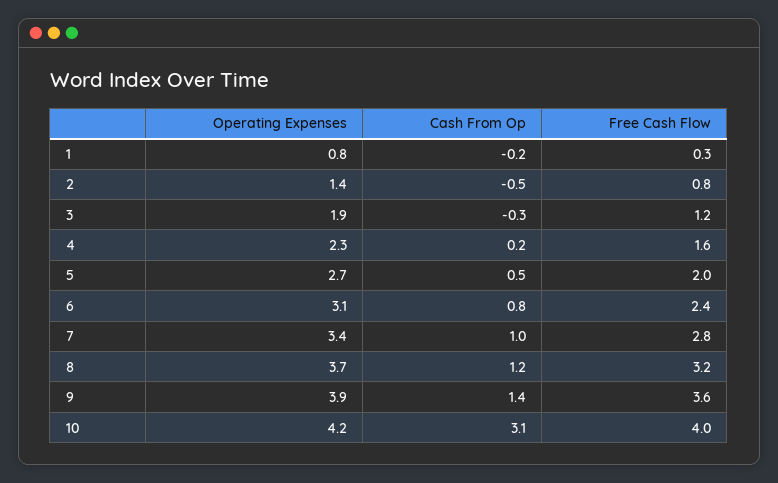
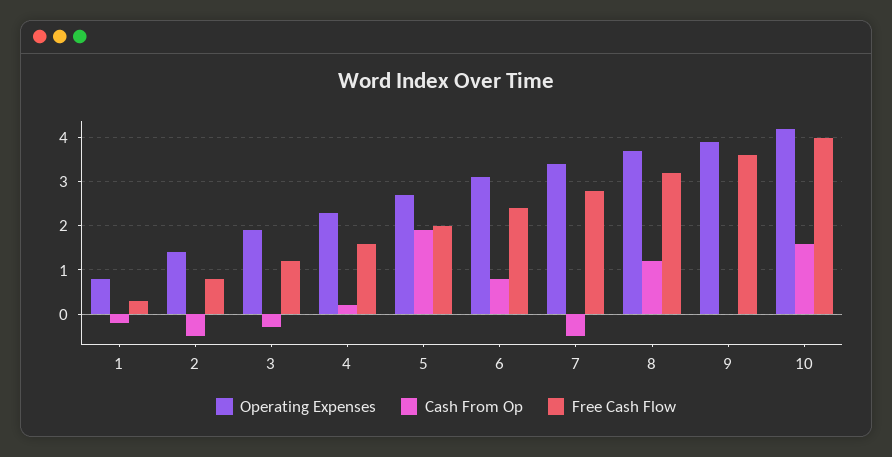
Cash From Op, 5: 0.5 -> 2
Cash From Op, 7: 1 -> -0.5
Cash From Op, 9: 1.4 -> 0
Cash From Op, 10: 3.1 -> 1.5

